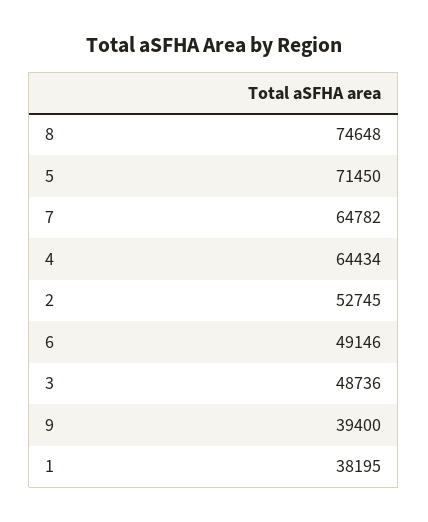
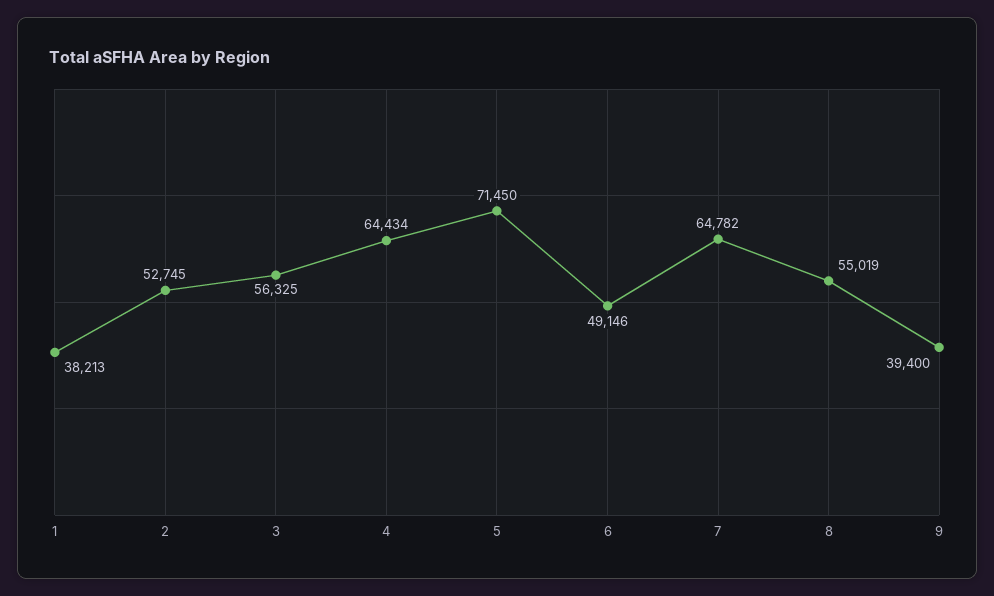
8: 74648 -> 55019
3: 48736 -> 56325
1: 38195 -> 38213

